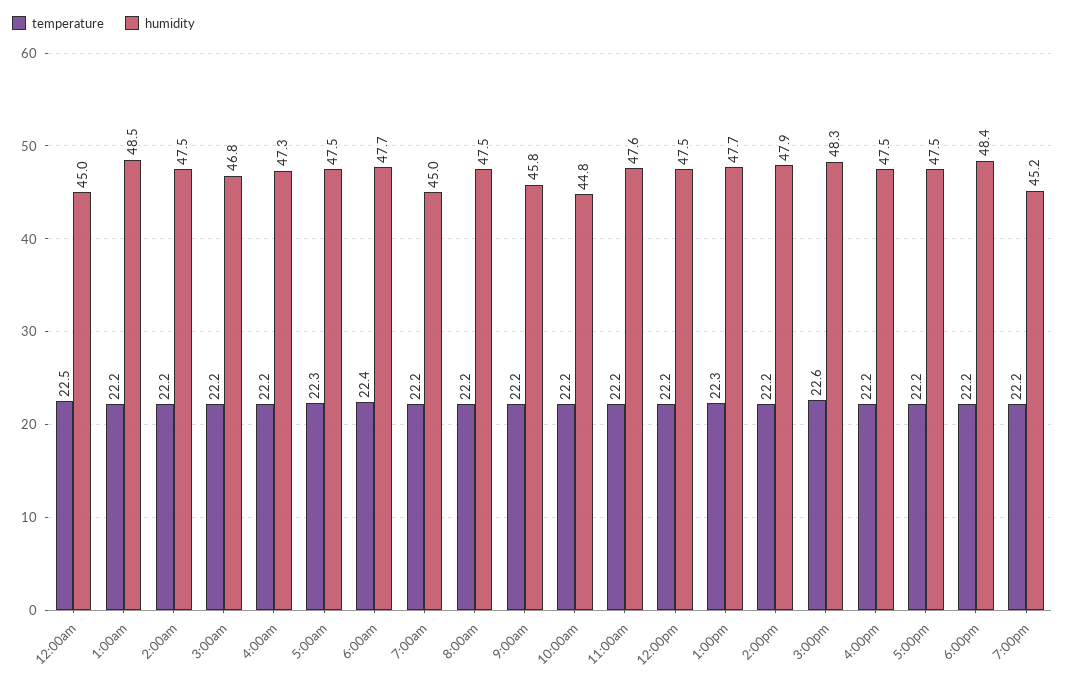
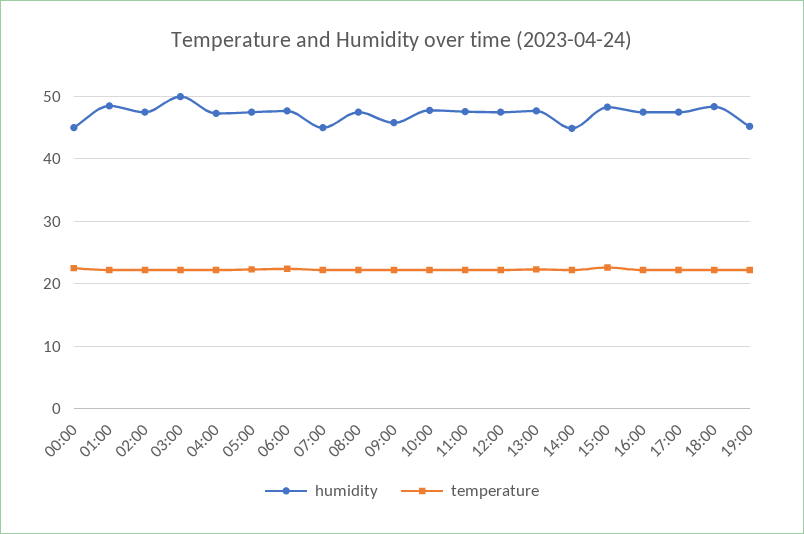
humidity, 3:00am: 46.8 -> 50
humidity, 10:00am: 44.8 -> 48
humidity, 2:00pm: 47.9 -> 45

